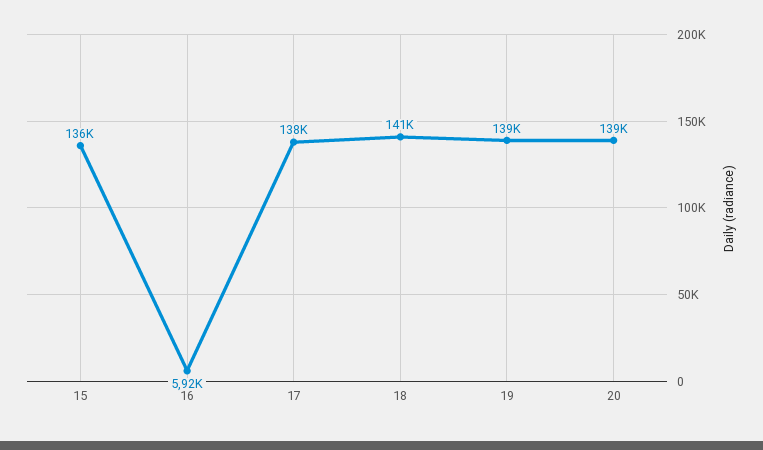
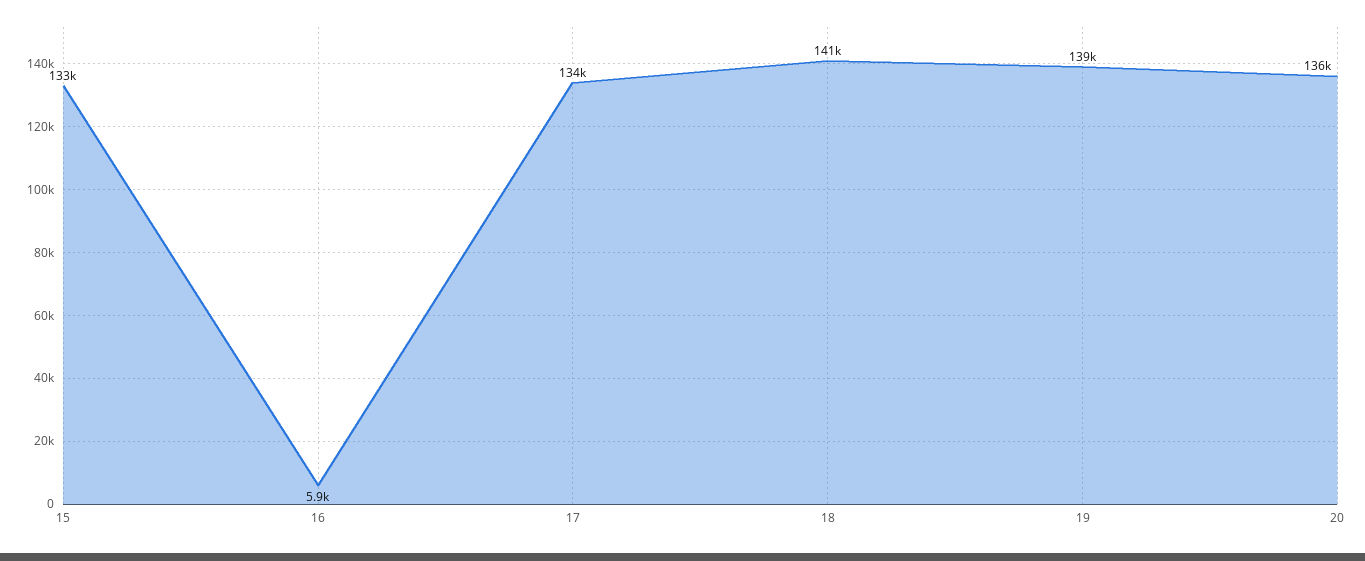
15: 136000 -> 133000
17: 138000 -> 134000
20: 139000 -> 136000

